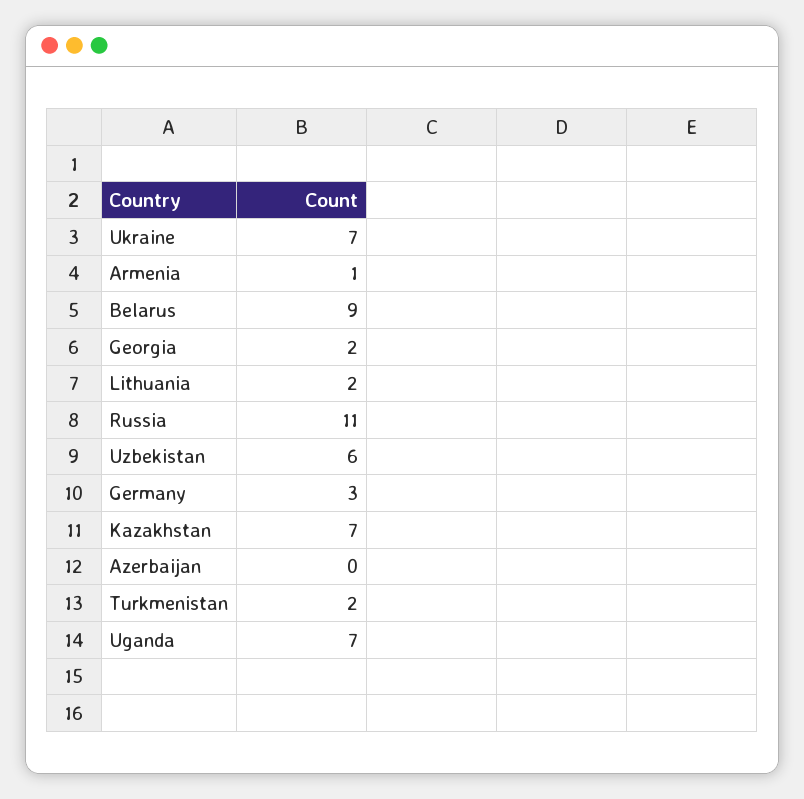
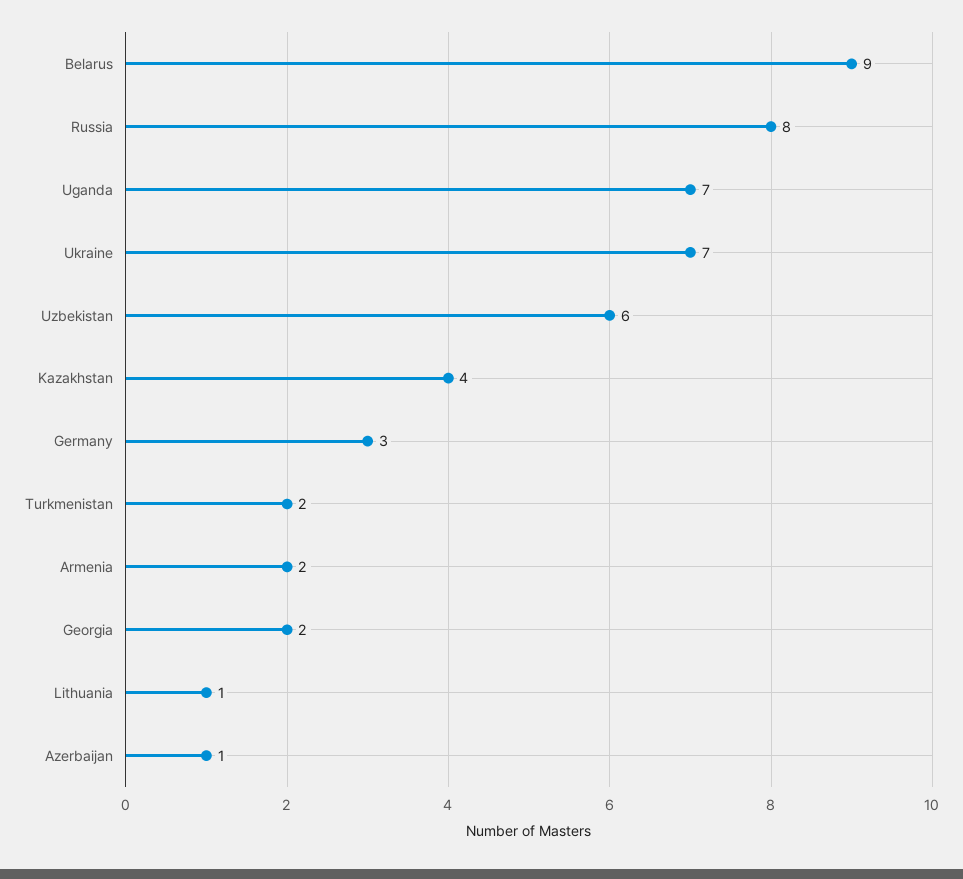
Armenia: 1 -> 2
Lithuania: 2 -> 1
Russia: 11 -> 8
Kazakhstan: 7 -> 4
Azerbaijan: 0 -> 1

